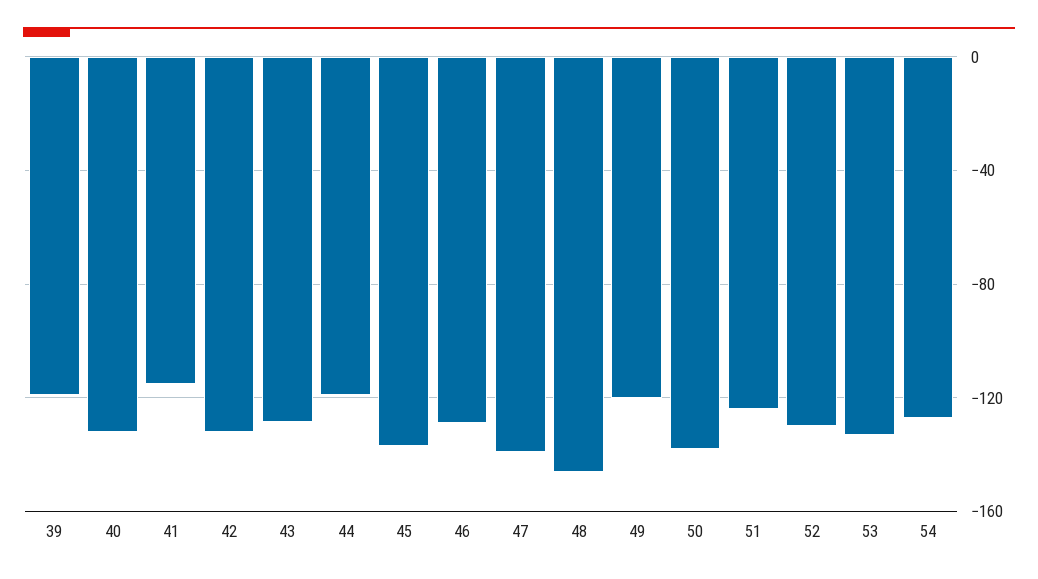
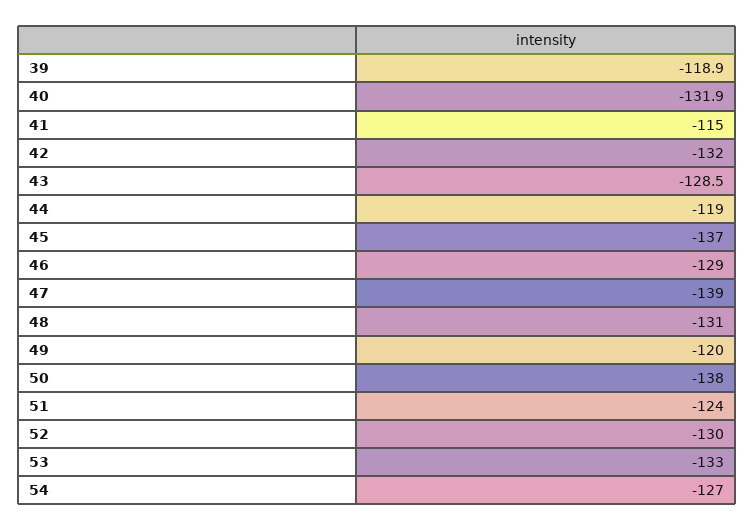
48: -145 -> -131

